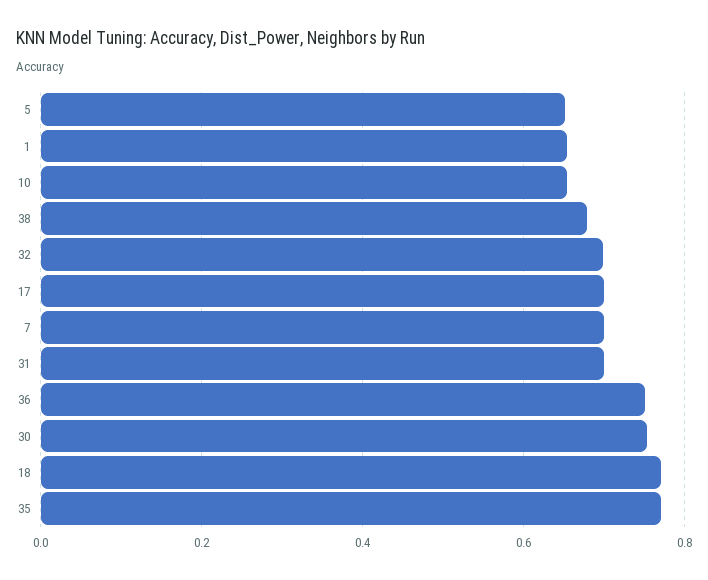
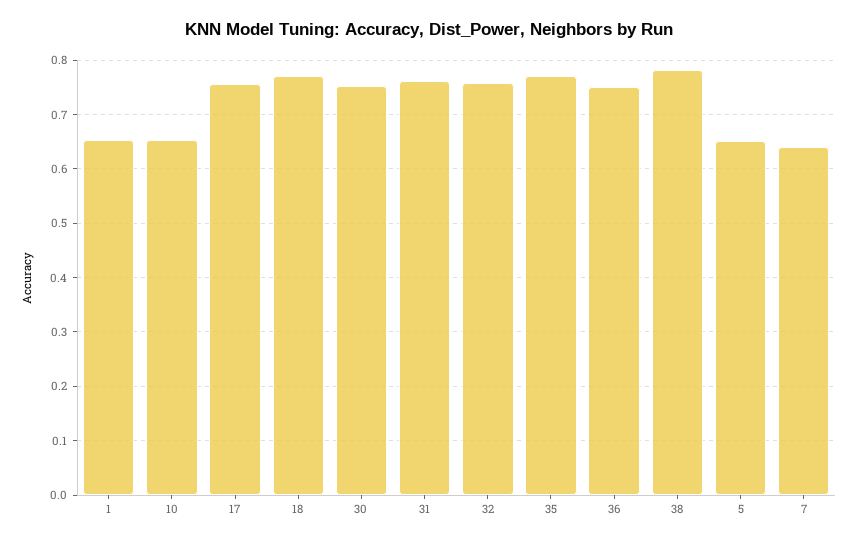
38: 0.68 -> 0.78
32: 0.7 -> 0.76
17: 0.7 -> 0.76
7: 0.7 -> 0.64
31: 0.7 -> 0.76

